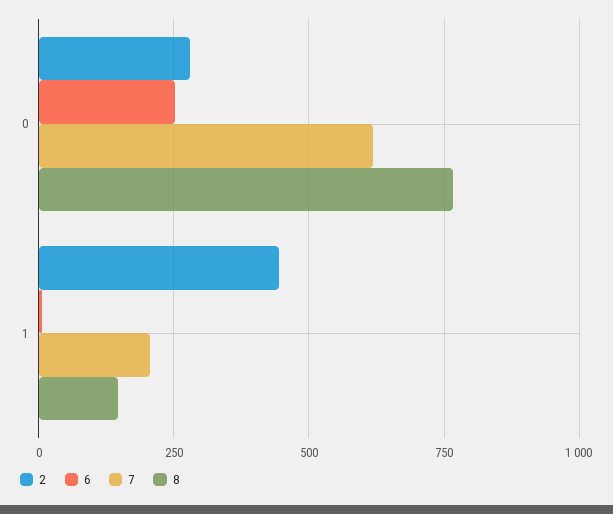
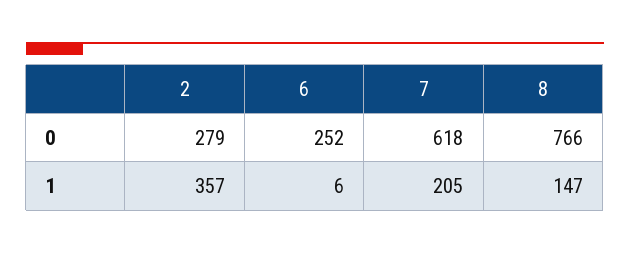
2, 1: 450 -> 357

